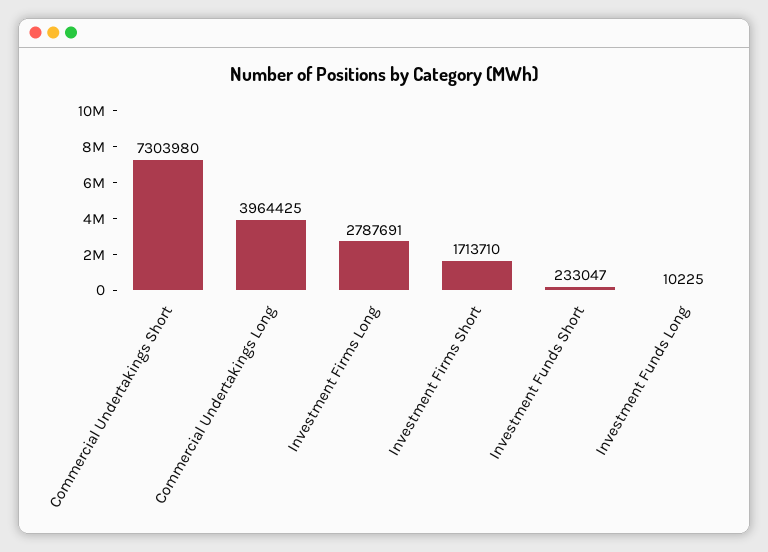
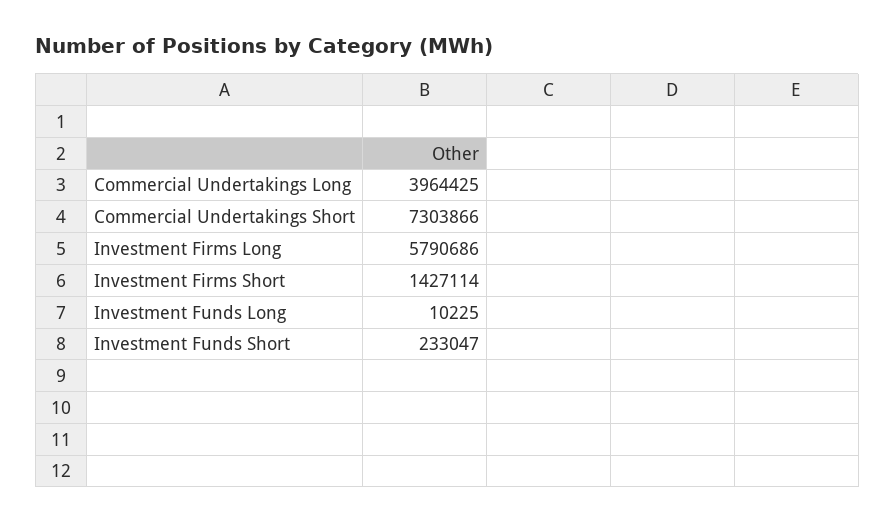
Commercial Undertakings Short: 7303980 -> 7303866
Investment Firms Long: 2787691 -> 5790686
Investment Firms Short: 1713710 -> 1427114

